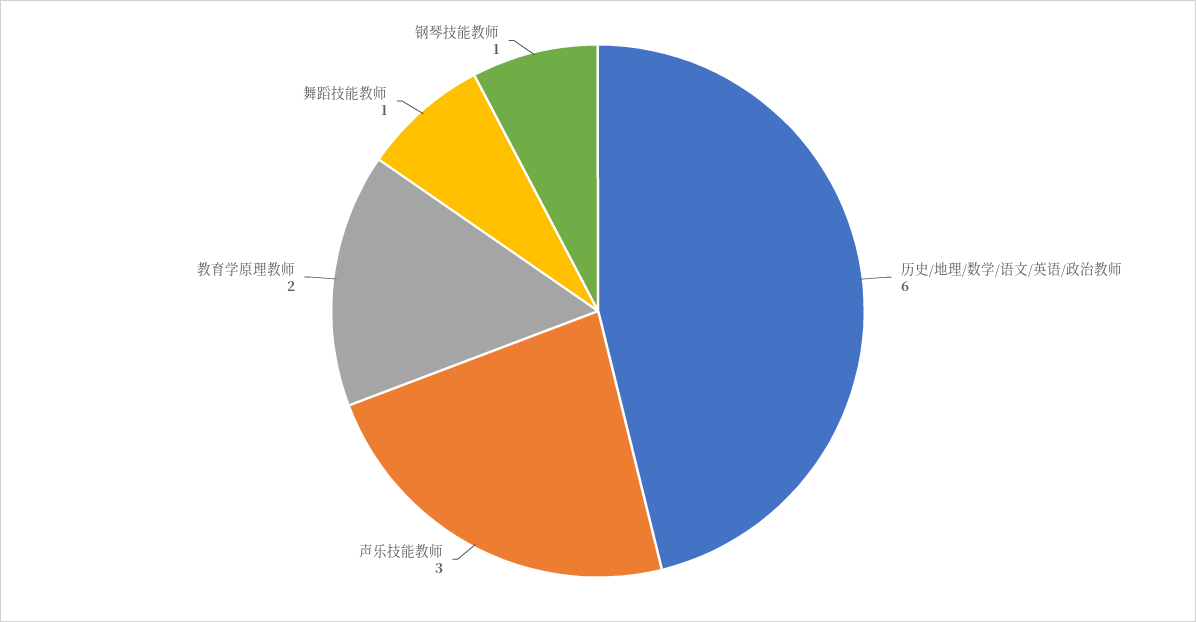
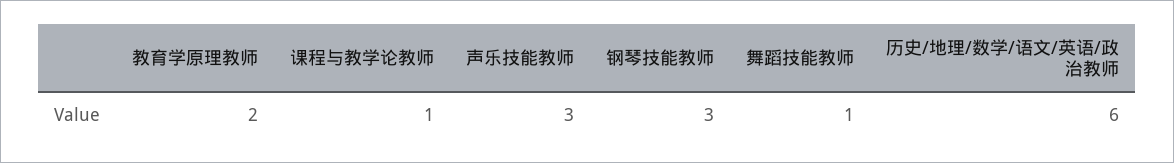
钢琴技能教师: 1 -> 3
课程与教学论教师: none -> 1

